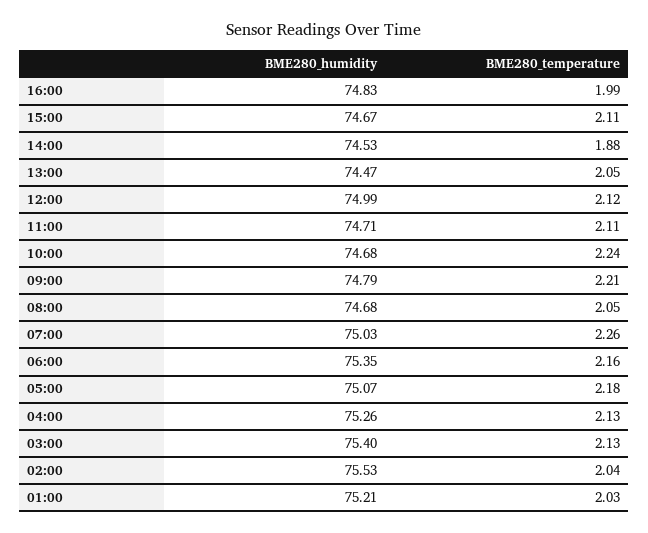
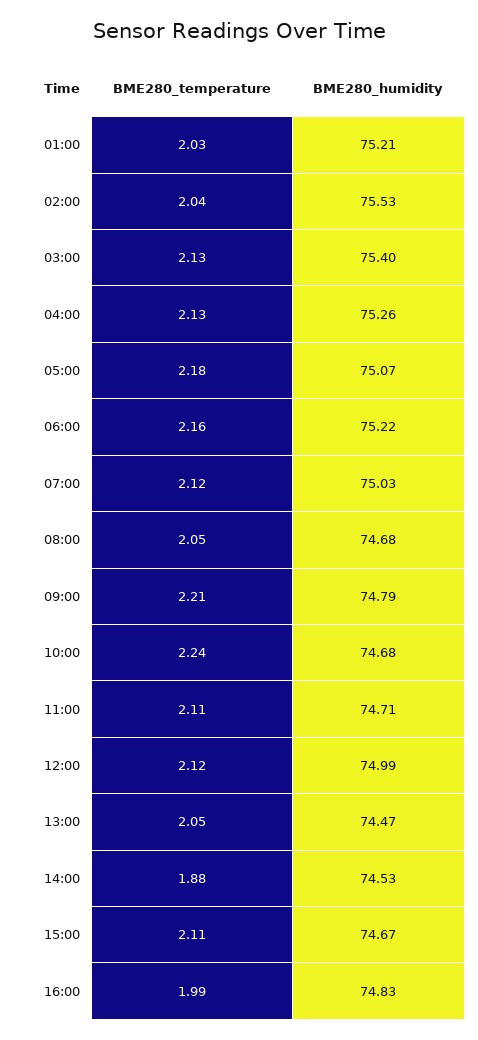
BME280_temperature, 07:00: 2.26 -> 2.12
BME280_humidity, 06:00: 75.35 -> 75.22

